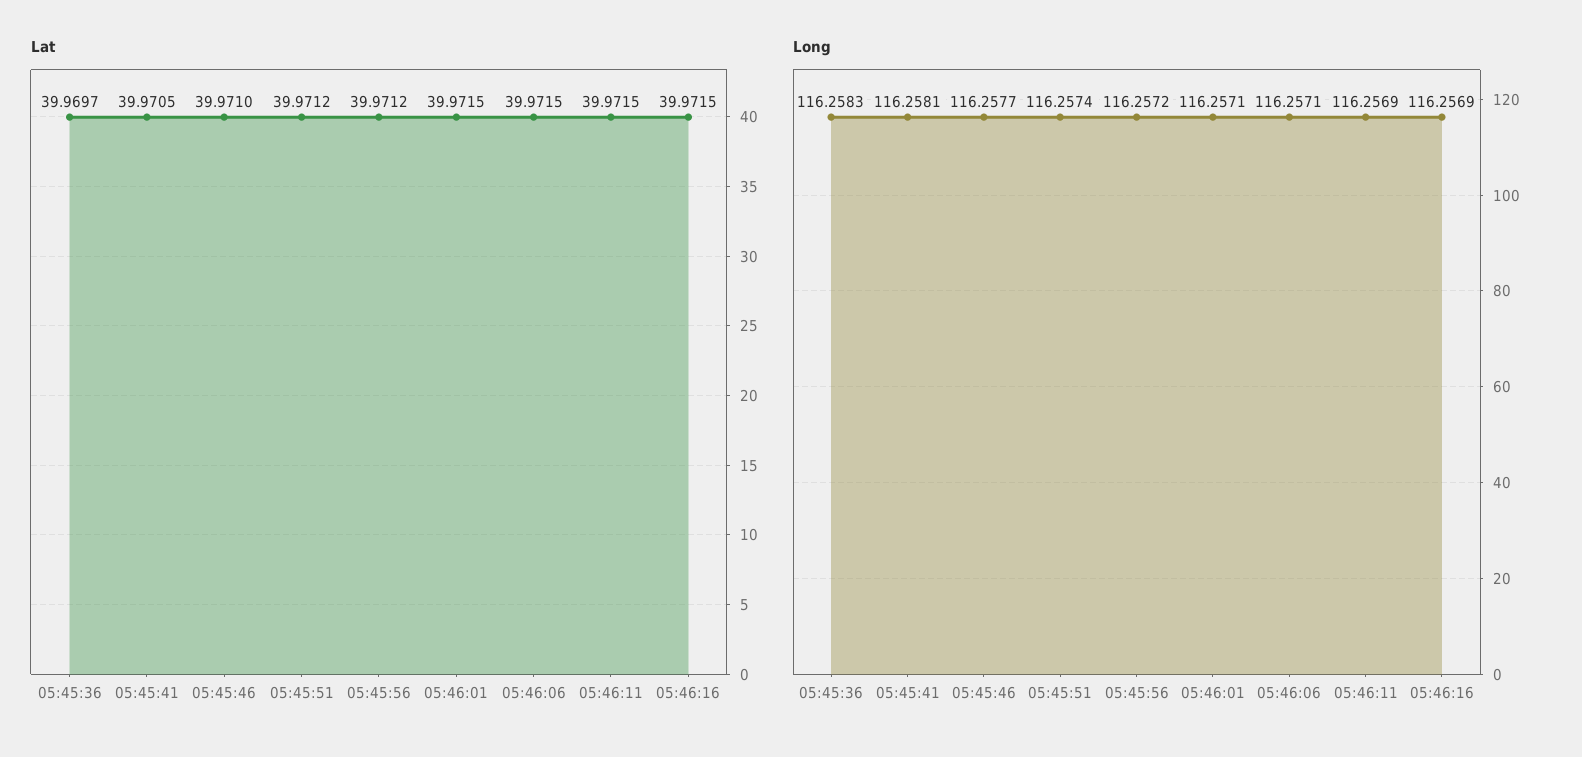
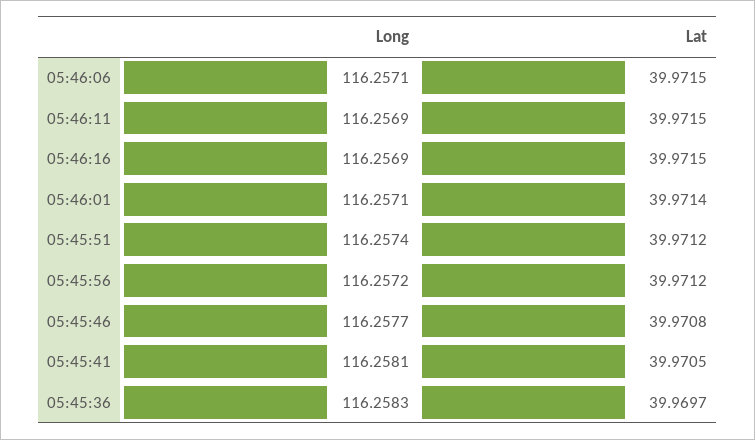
Lat, 05:45:46: 39.971 -> 39.9708
Lat, 05:46:01: 39.9715 -> 39.9714

